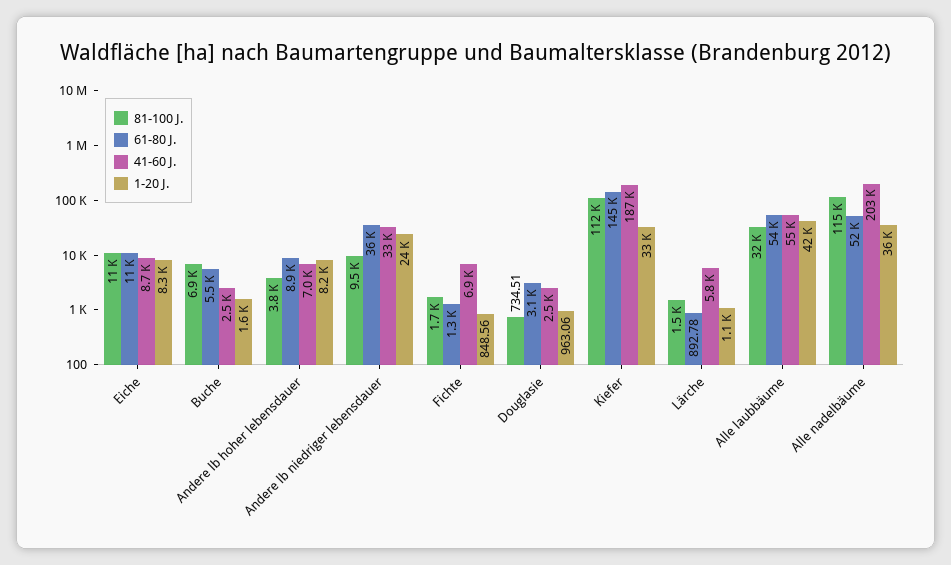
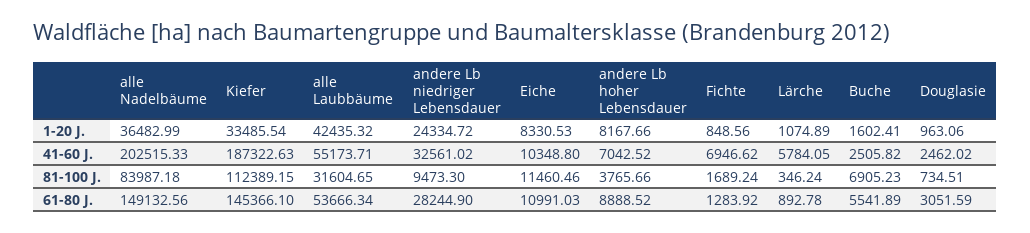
41-60 J., Eiche: 8700 -> 10348.8
61-80 J., Andere lb niedriger lebensdauer: 36000 -> 28244.9
81-100 J., Lärche: 1500 -> 346.24
81-100 J., Alle nadelbäume: 115000 -> 83987.18
61-80 J., Alle nadelbäume: 52000 -> 149132.56

